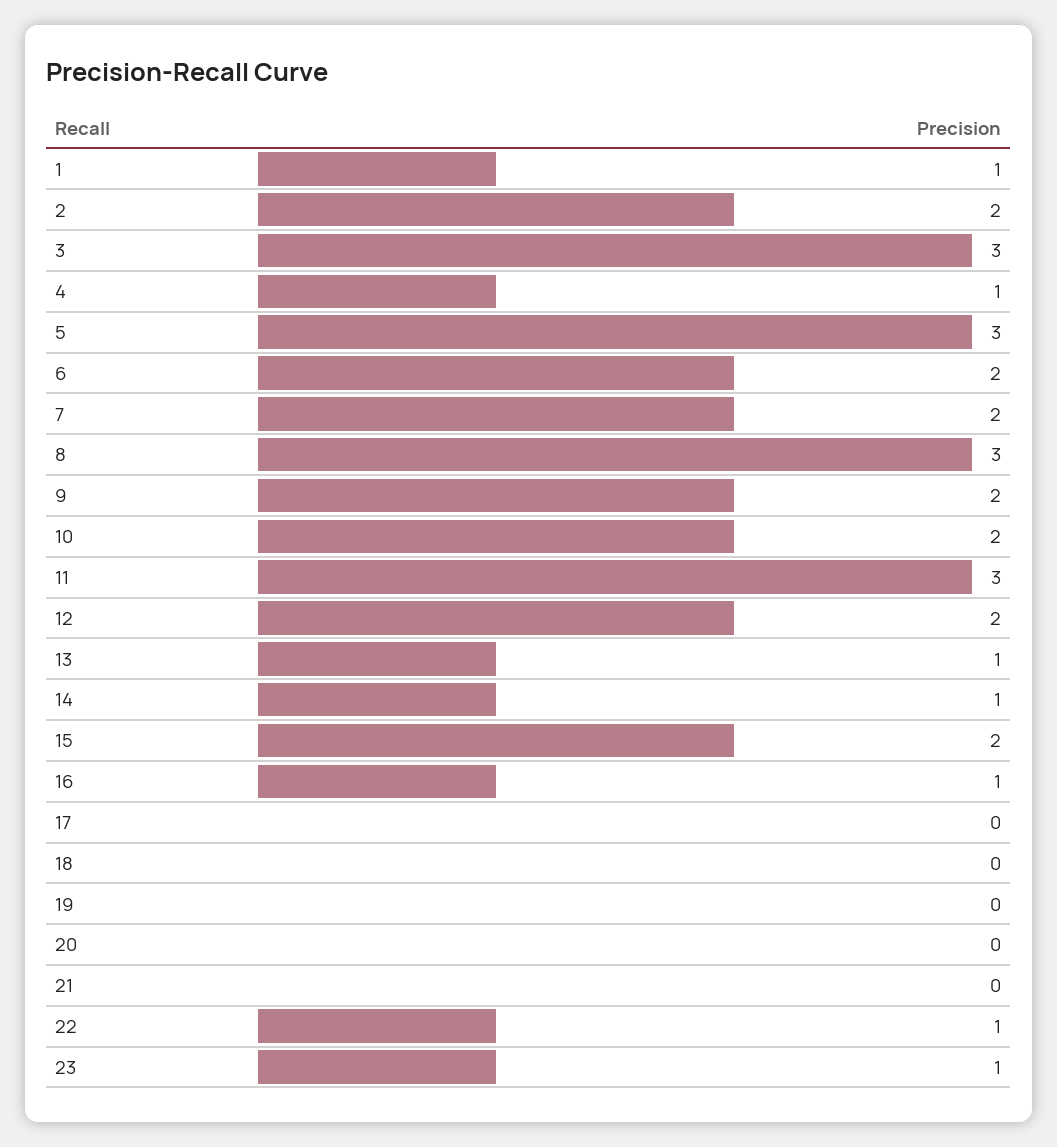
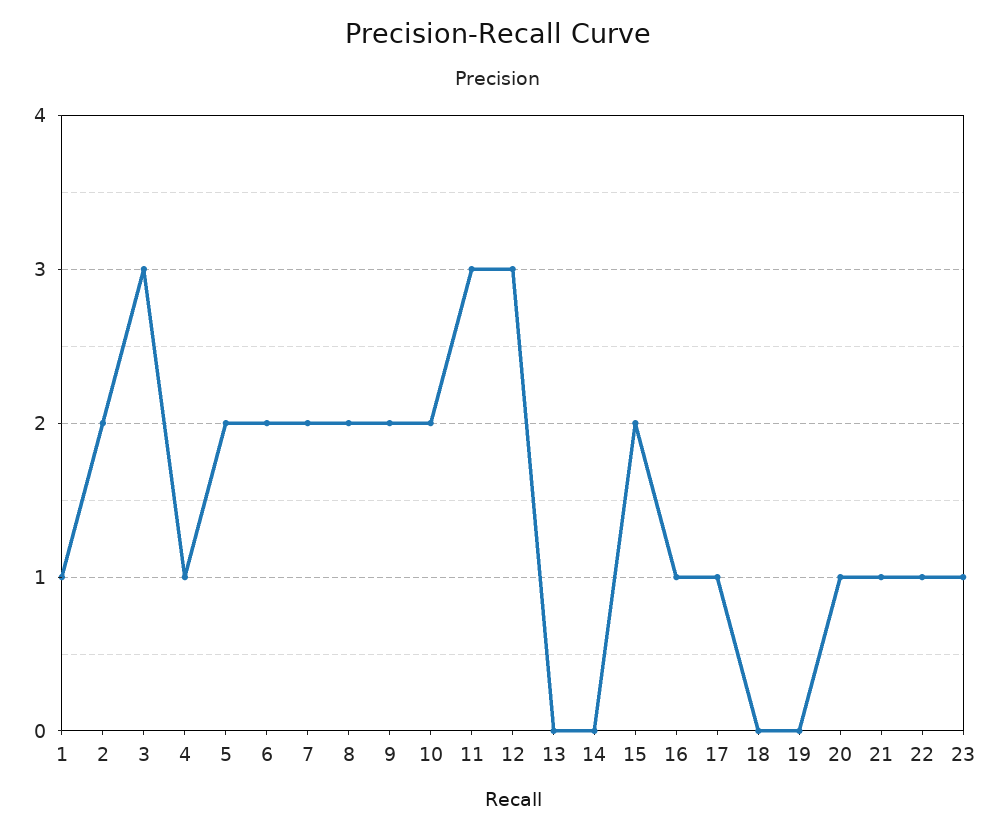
5: 3 -> 2
8: 3 -> 2
12: 2 -> 3
13: 1 -> 0
14: 1 -> 0
17: 0 -> 1
20: 0 -> 1
21: 0 -> 1

